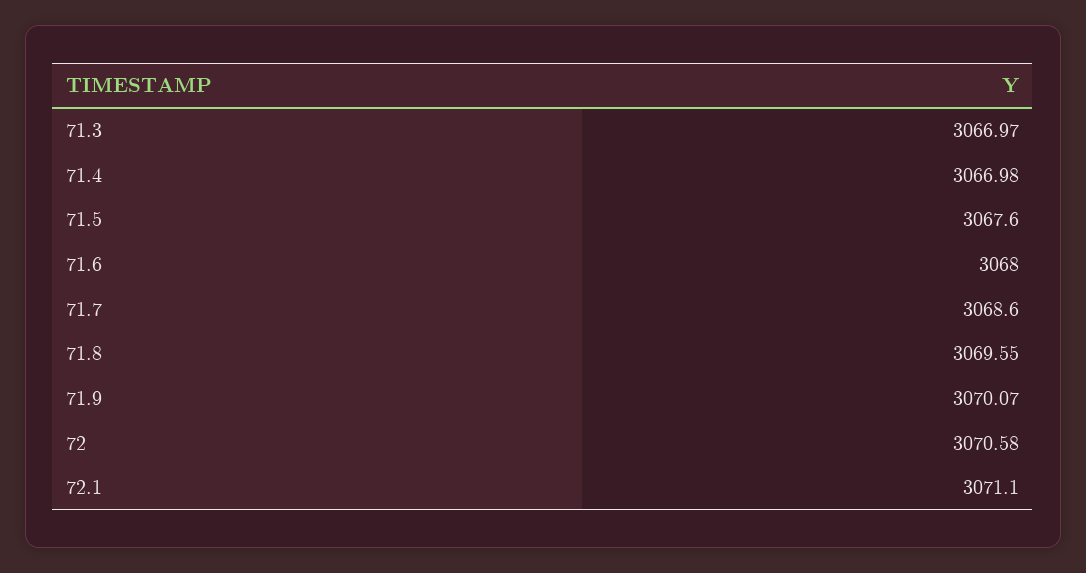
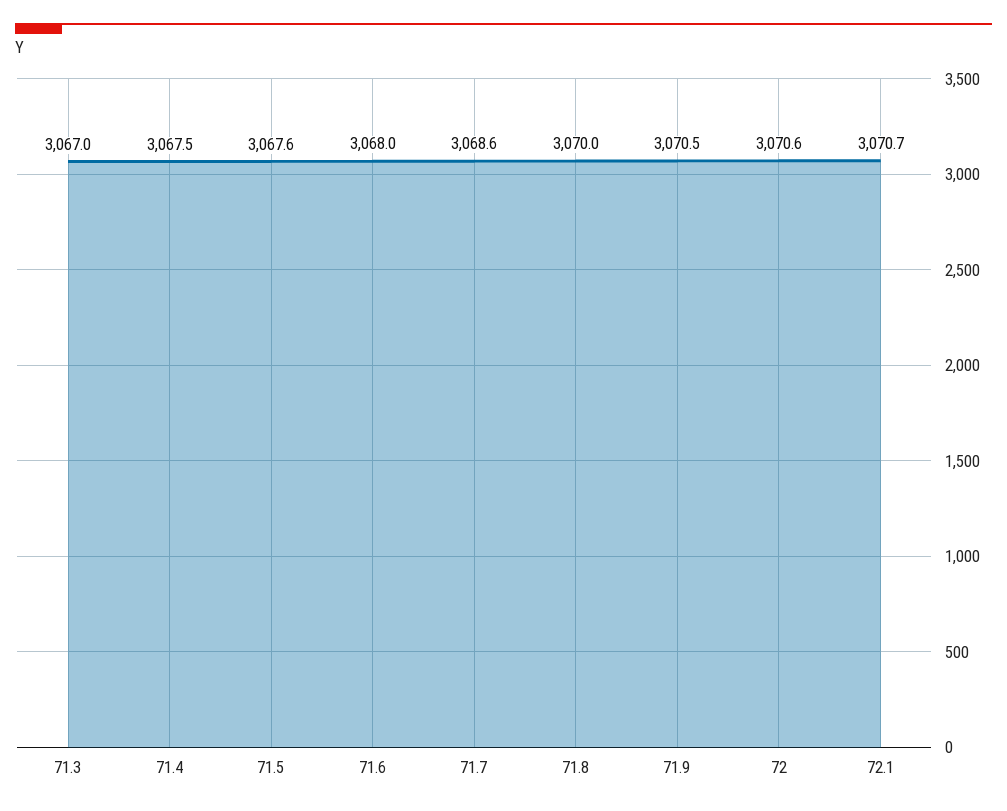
71.4: 3066.98 -> 3067.5
71.8: 3069.55 -> 3070
71.9: 3070.07 -> 3070.5
72.1: 3071.1 -> 3070.7

